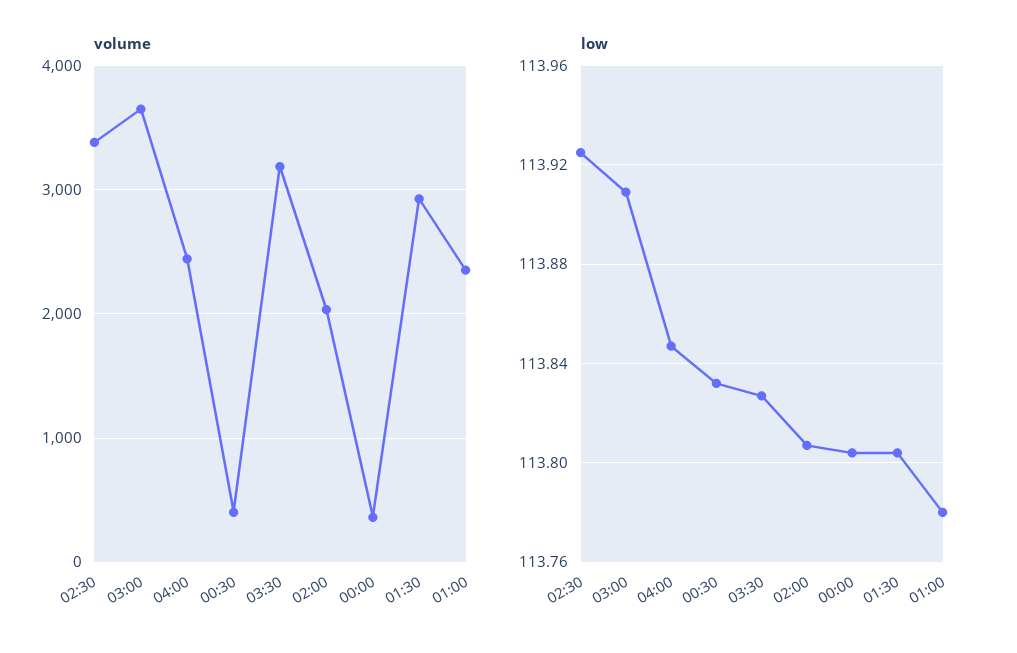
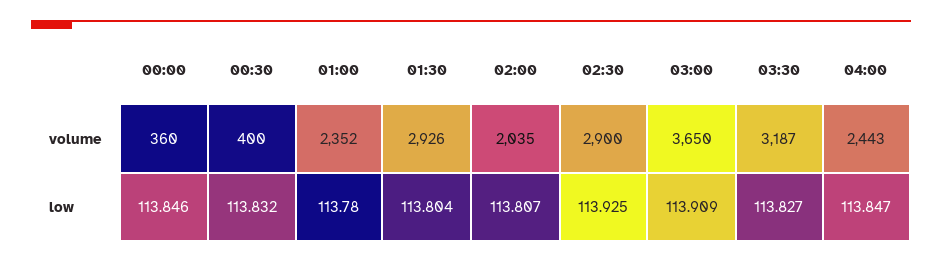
volume, 02:30: 3400 -> 2900
low, 00:00: 113.805 -> 113.846

